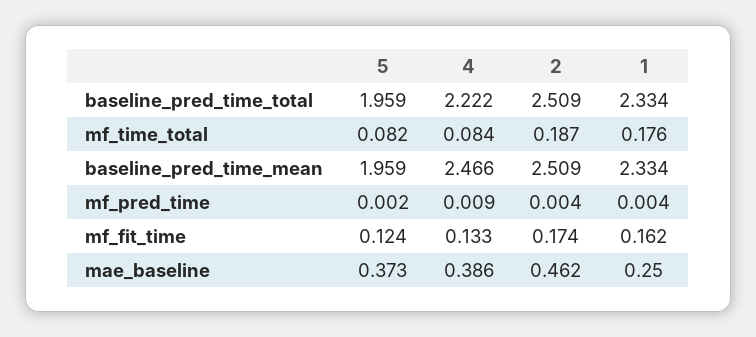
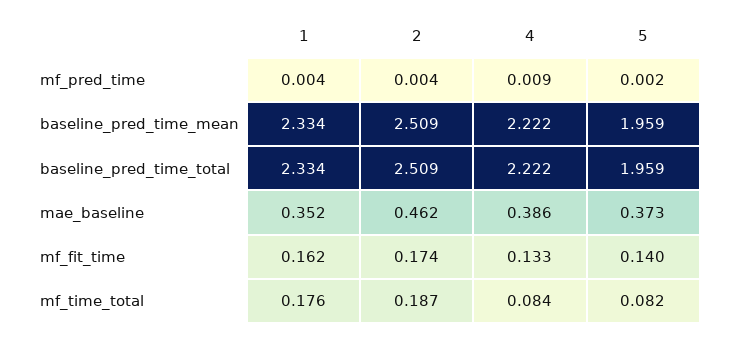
4, baseline_pred_time_mean: 2.466 -> 2.222
5, mf_fit_time: 0.124 -> 0.14
1, mae_baseline: 0.25 -> 0.352

